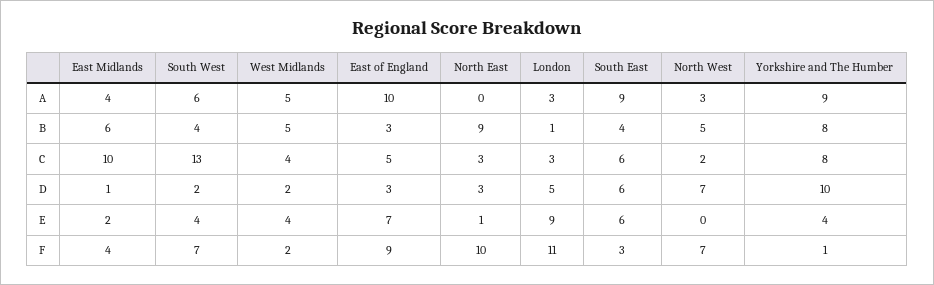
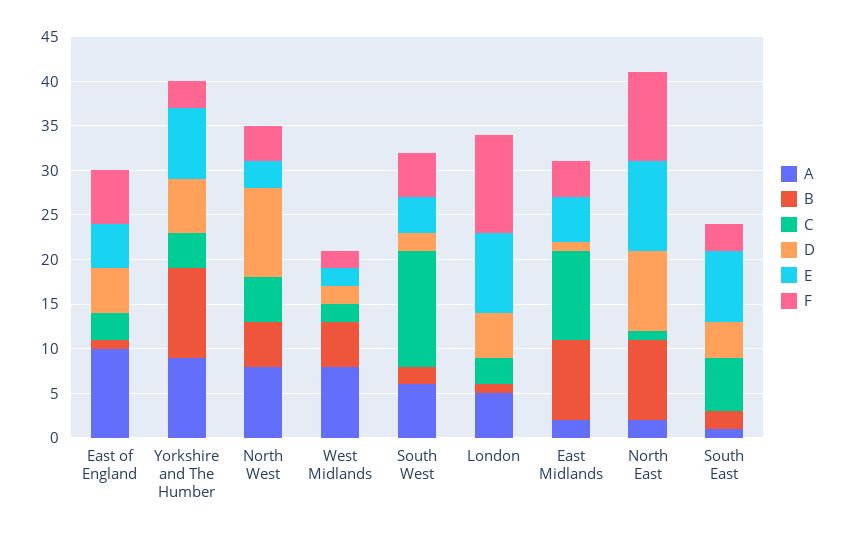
A, East Midlands: 4 -> 2
A, West Midlands: 5 -> 8
A, North East: 0 -> 2
A, London: 3 -> 5
A, South East: 9 -> 1
A, North West: 3 -> 8
B, East Midlands: 6 -> 9
B, South West: 4 -> 2
B, East of England: 3 -> 1
B, South East: 4 -> 2
B, Yorkshire and The Humber: 8 -> 10
C, West Midlands: 4 -> 2
C, East of England: 5 -> 3
C, North East: 3 -> 1
C, North West: 2 -> 5
C, Yorkshire and The Humber: 8 -> 4
D, East of England: 3 -> 5
D, North East: 3 -> 9
D, South East: 6 -> 4
D, North West: 7 -> 10
D, Yorkshire and The Humber: 10 -> 6
E, East Midlands: 2 -> 5
E, West Midlands: 4 -> 2
E, East of England: 7 -> 5
E, North East: 1 -> 10
E, South East: 6 -> 8
E, North West: 0 -> 3
E, Yorkshire and The Humber: 4 -> 8
F, South West: 7 -> 5
F, East of England: 9 -> 6
F, North West: 7 -> 4
F, Yorkshire and The Humber: 1 -> 3

